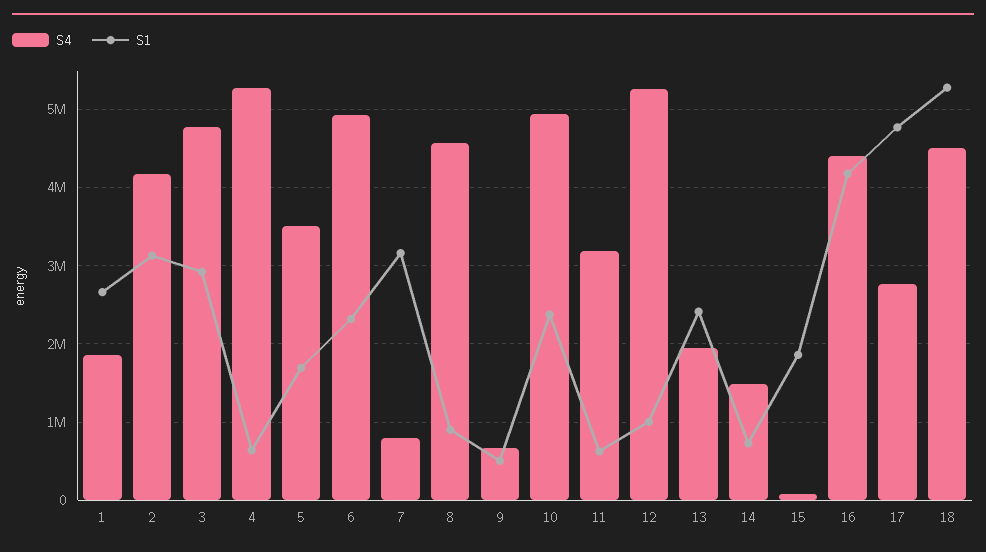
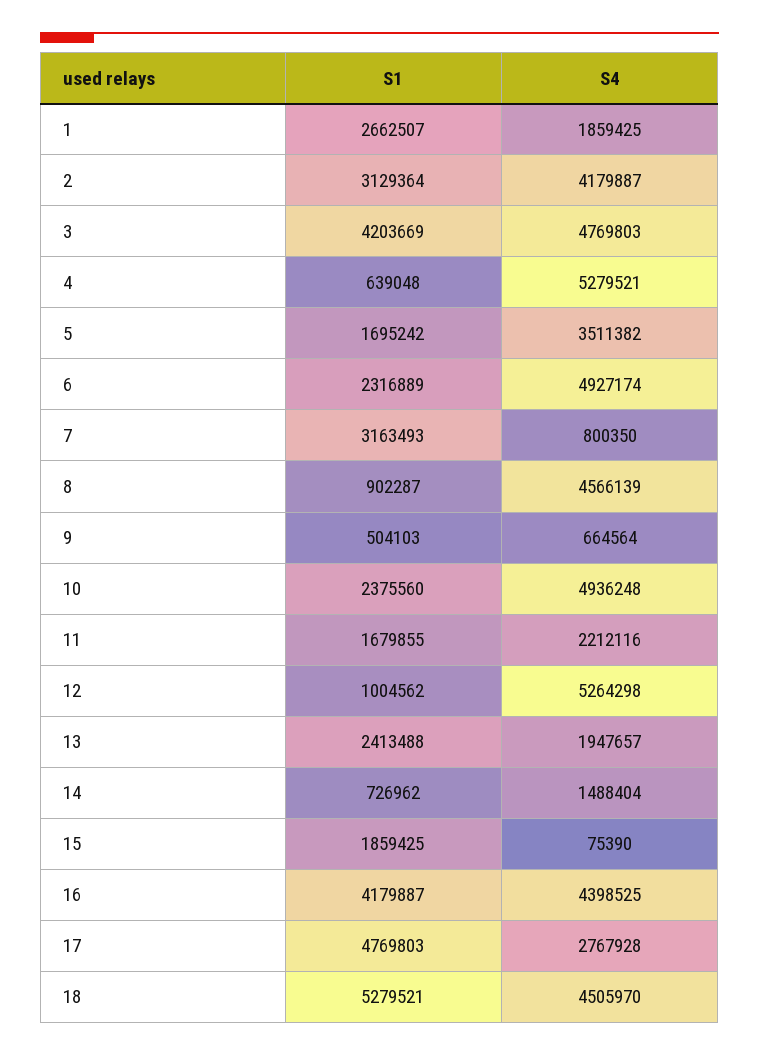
S1, 3: 2900000 -> 4203669
S4, 11: 3200000 -> 2212116
S1, 11: 600000 -> 1679855

